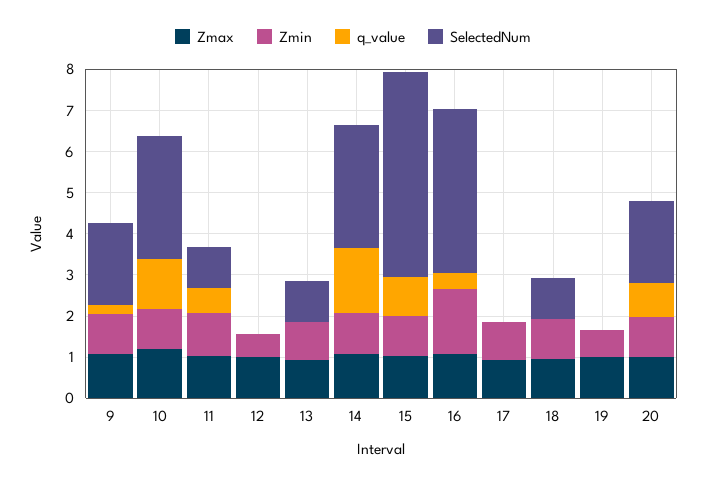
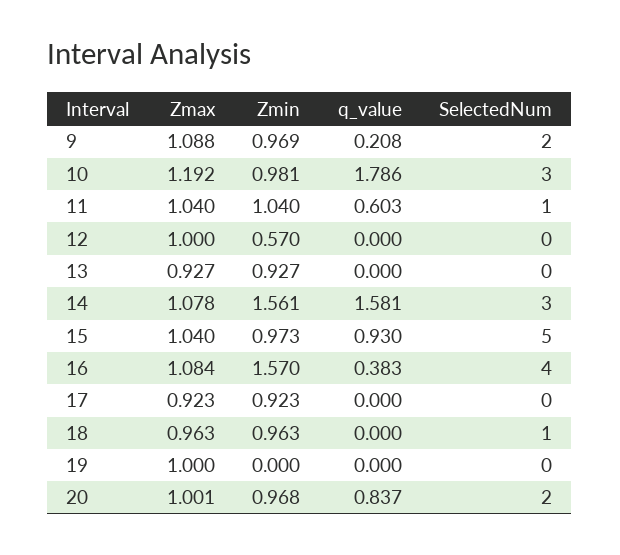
q_value, 10: 1.2 -> 1.786
SelectedNum, 13: 1 -> 0
Zmin, 14: 1 -> 1.561
Zmin, 19: 0.6 -> 0

